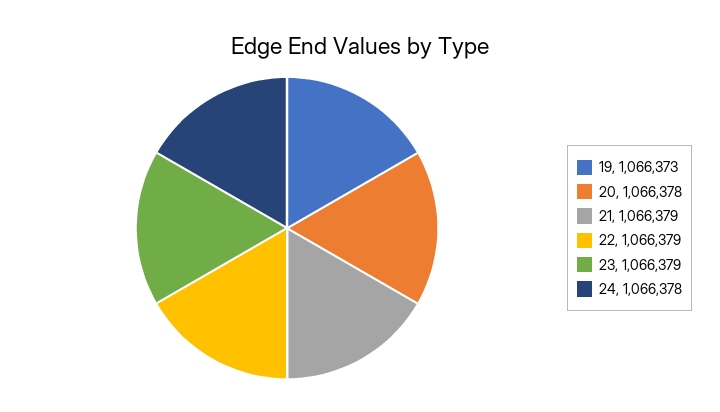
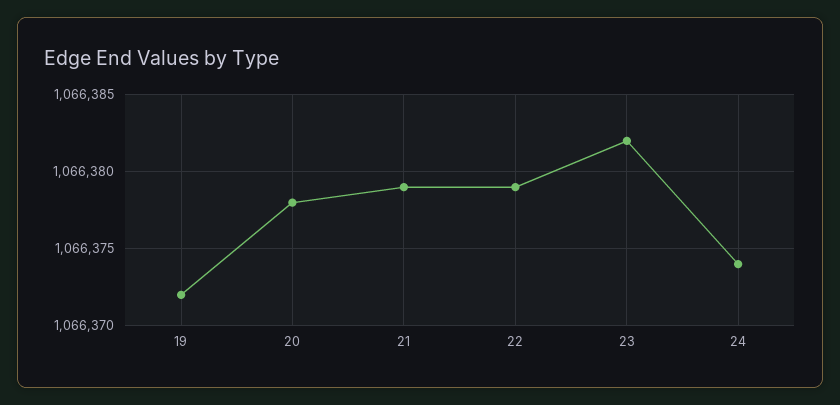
19: 1066373 -> 1066372
23: 1066379 -> 1066382
24: 1066378 -> 1066374

